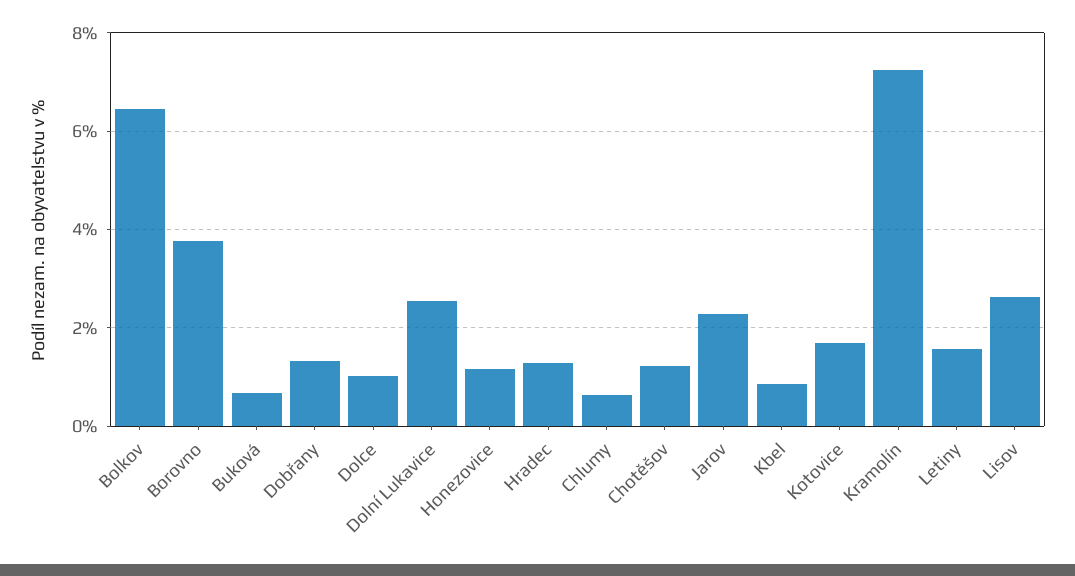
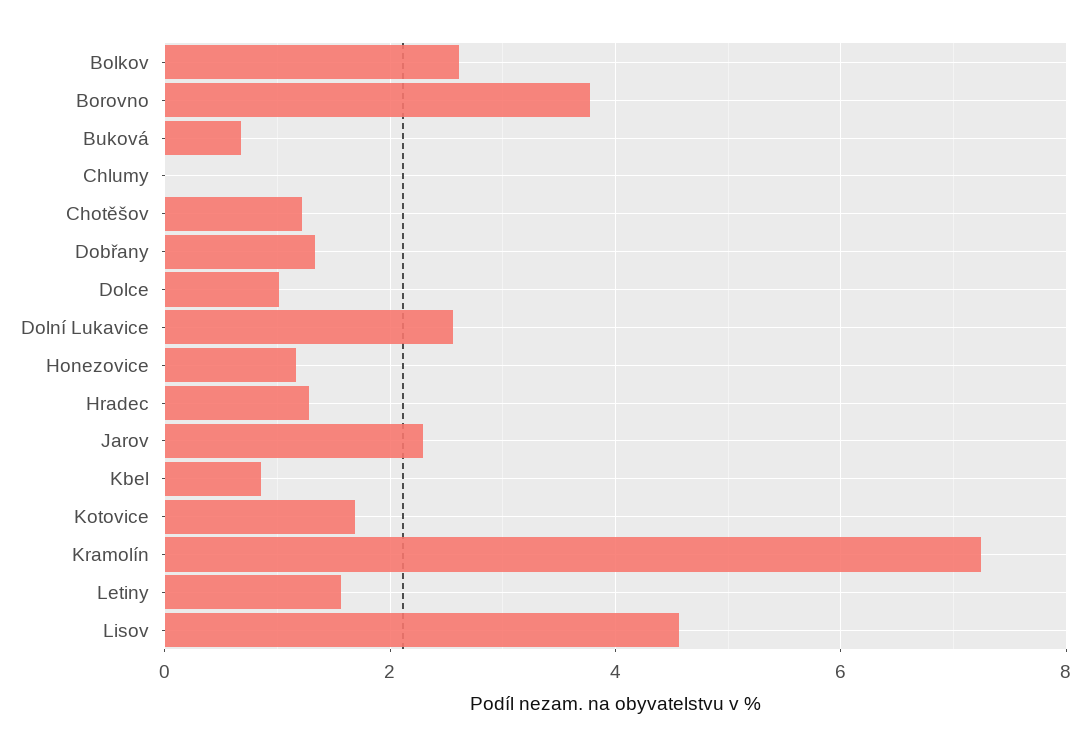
Bolkov: 6.4 -> 2.6
Chlumy: 0.6 -> 0
Lisov: 2.6 -> 4.6

